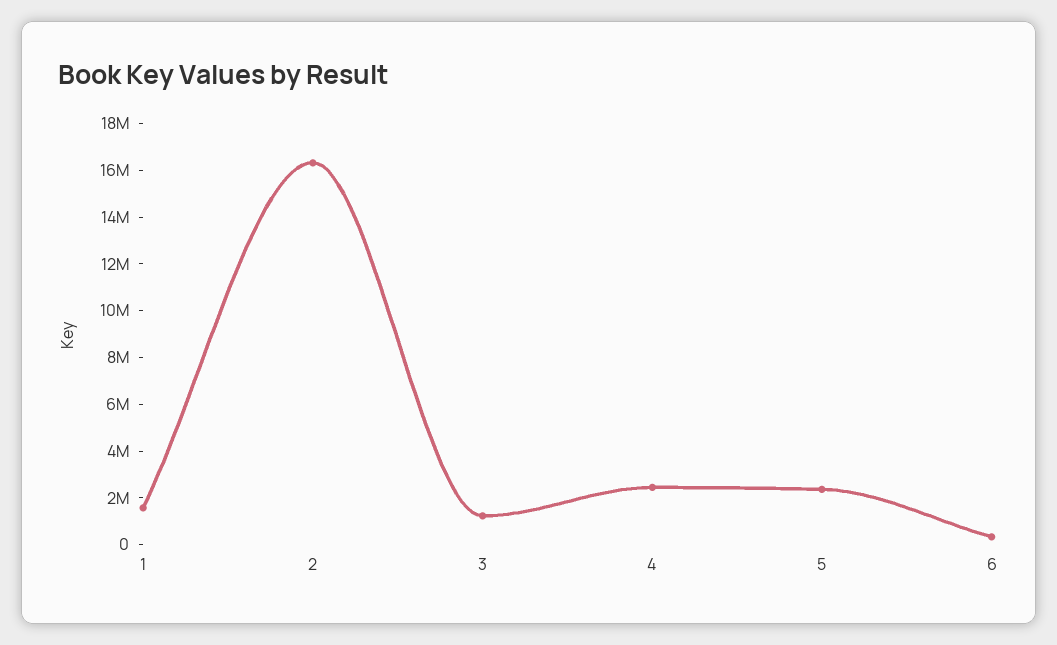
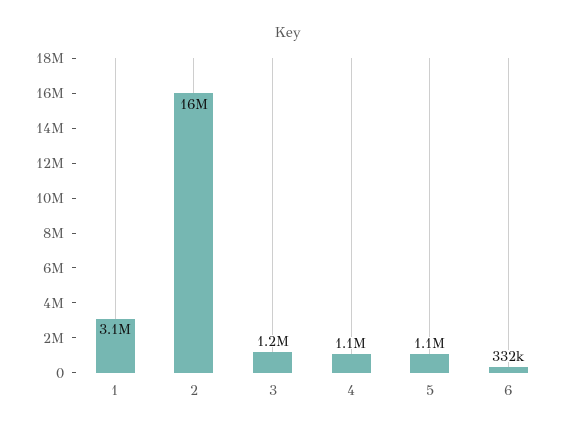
1: 1500000 -> 3100000
4: 2500000 -> 1100000
5: 2500000 -> 1100000

